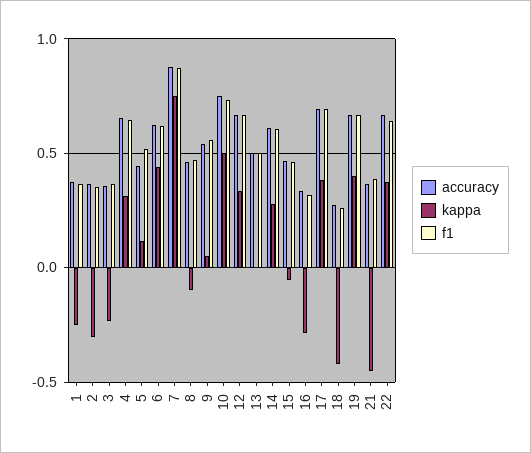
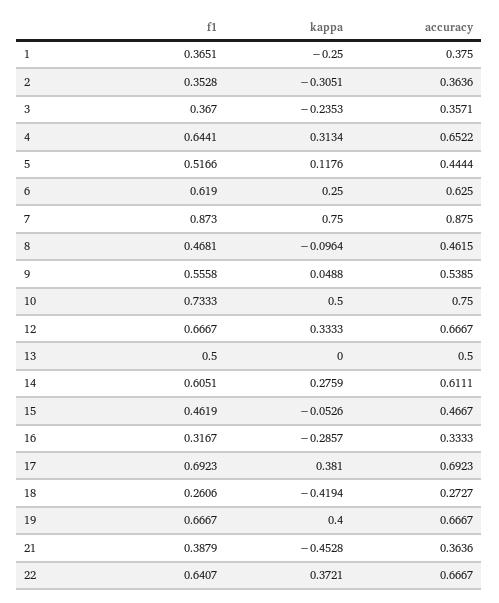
kappa, 6: 0.45 -> 0.25

